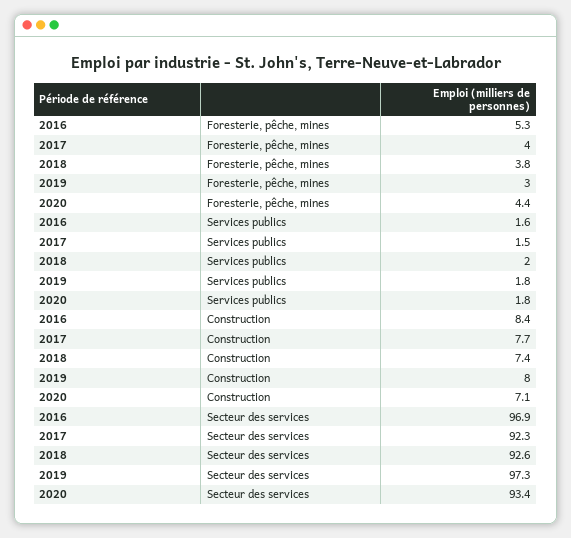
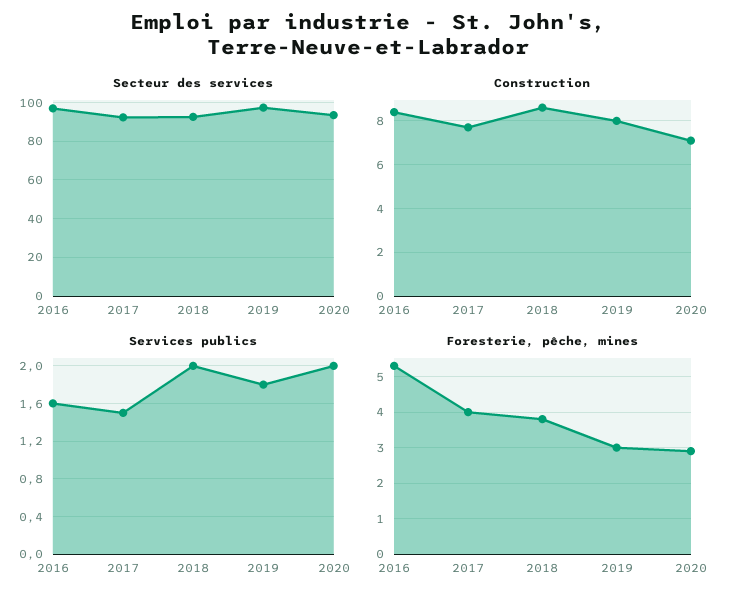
Foresterie, pêche, mines, 2020: 4.4 -> 3
Services publics, 2020: 1.8 -> 2
Construction, 2018: 7.4 -> 8.5

